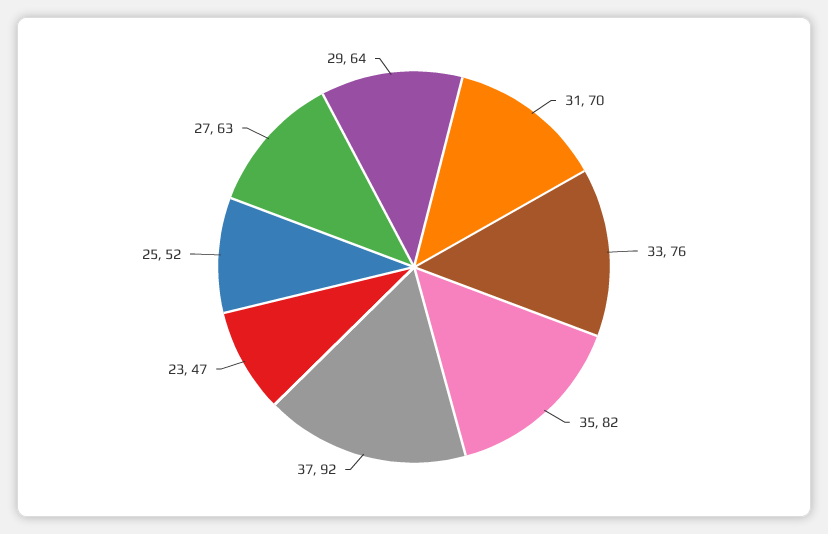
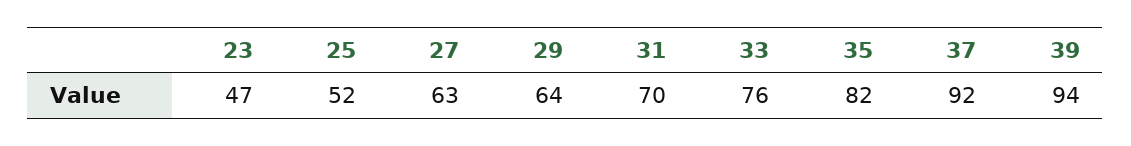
39: none -> 94

